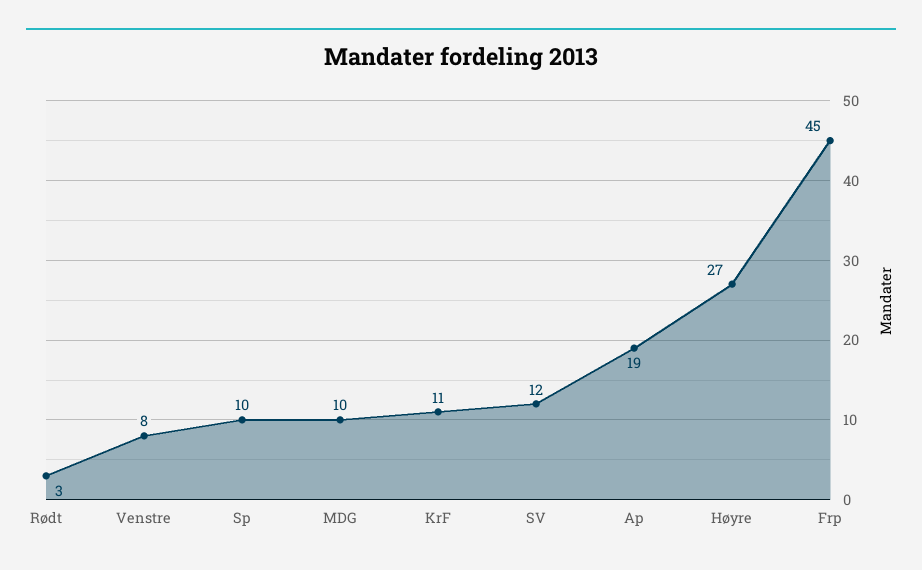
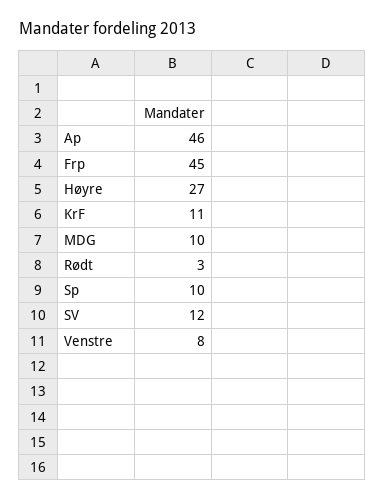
Ap: 19 -> 46

